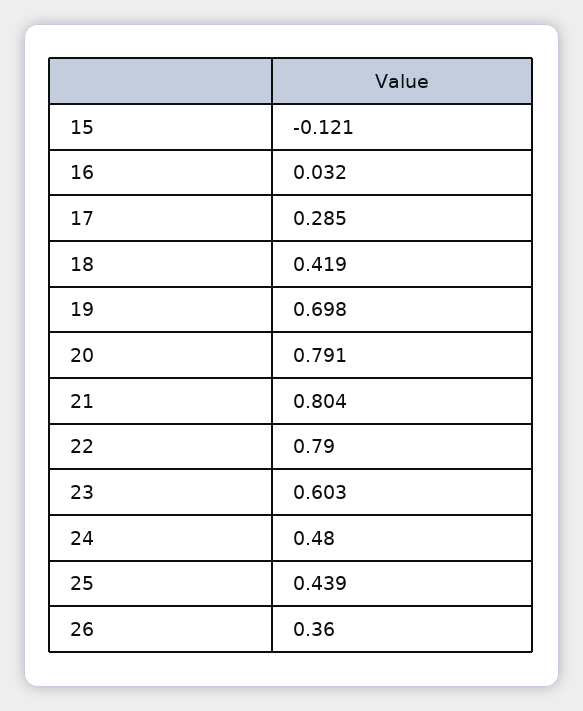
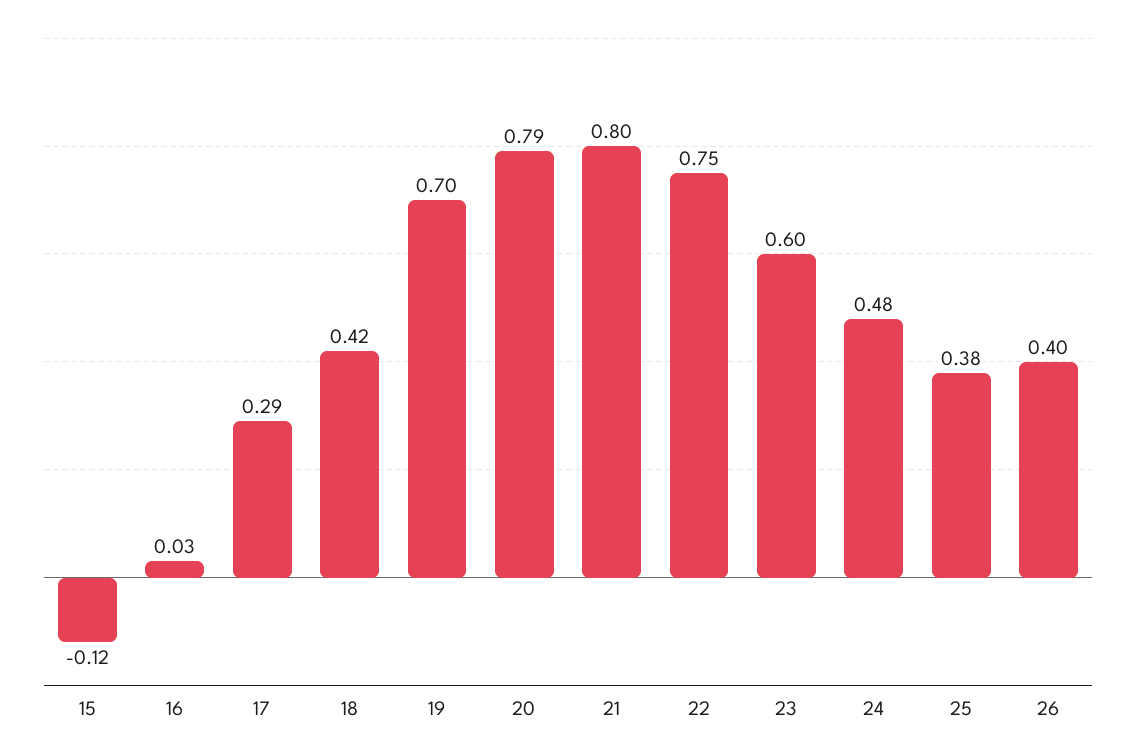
22: 0.79 -> 0.75
25: 0.439 -> 0.38
26: 0.36 -> 0.4

